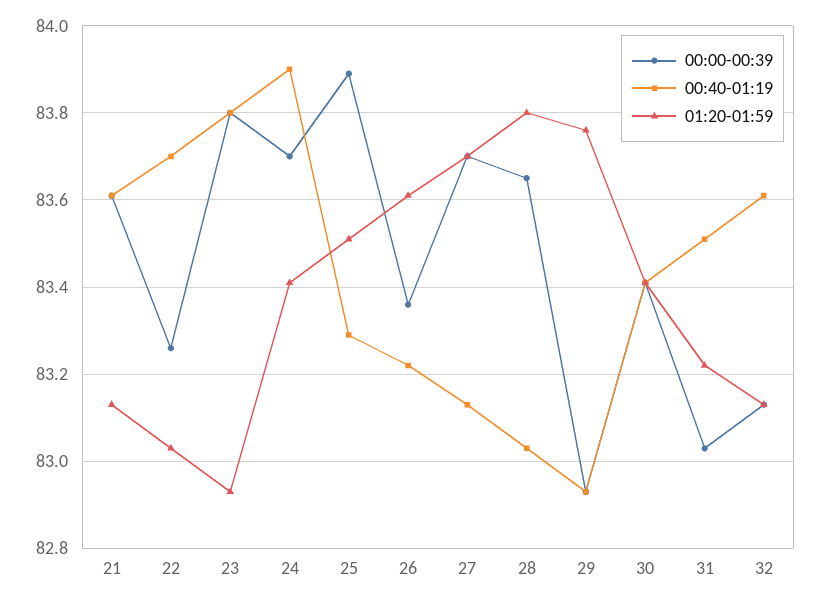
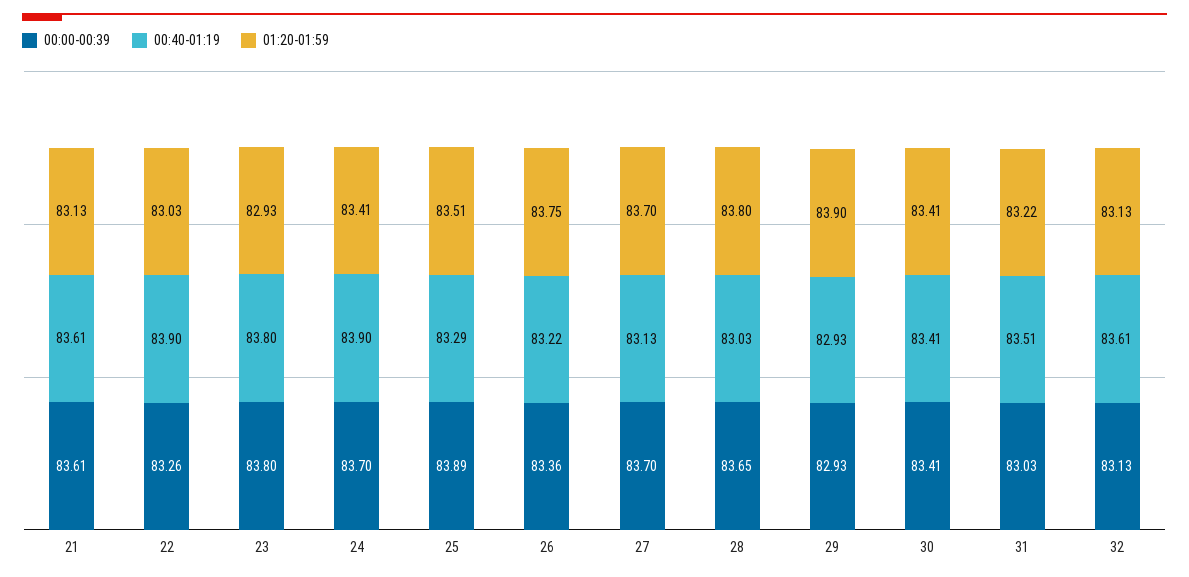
00:40-01:19, 22: 83.7 -> 83.9
01:20-01:59, 26: 83.6 -> 83.75
01:20-01:59, 29: 83.75 -> 83.9

